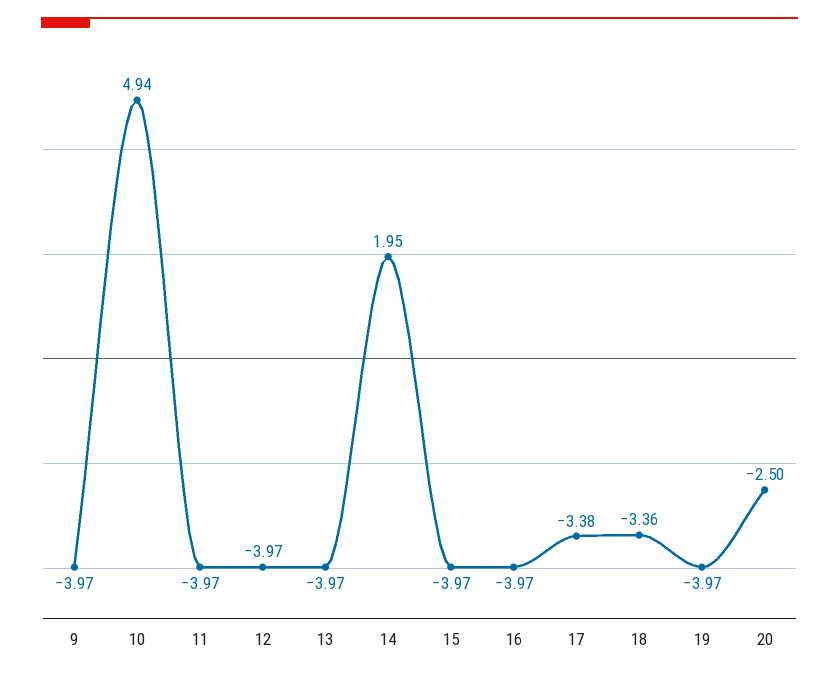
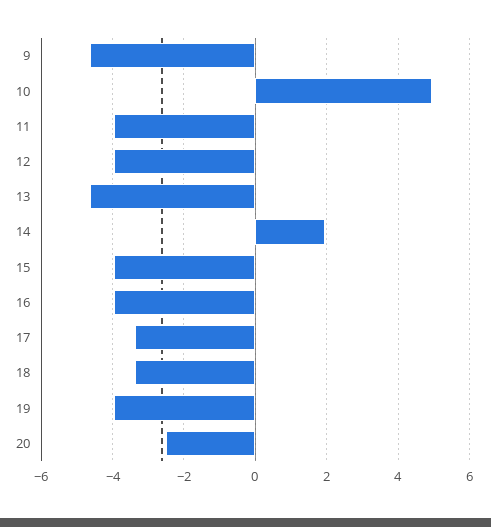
9: -3.97 -> -4.6
13: -3.97 -> -4.6

